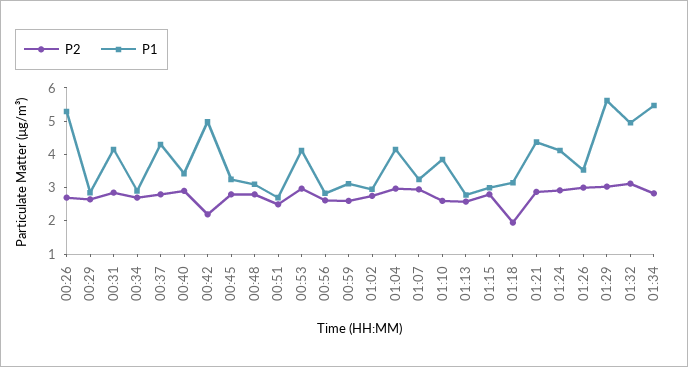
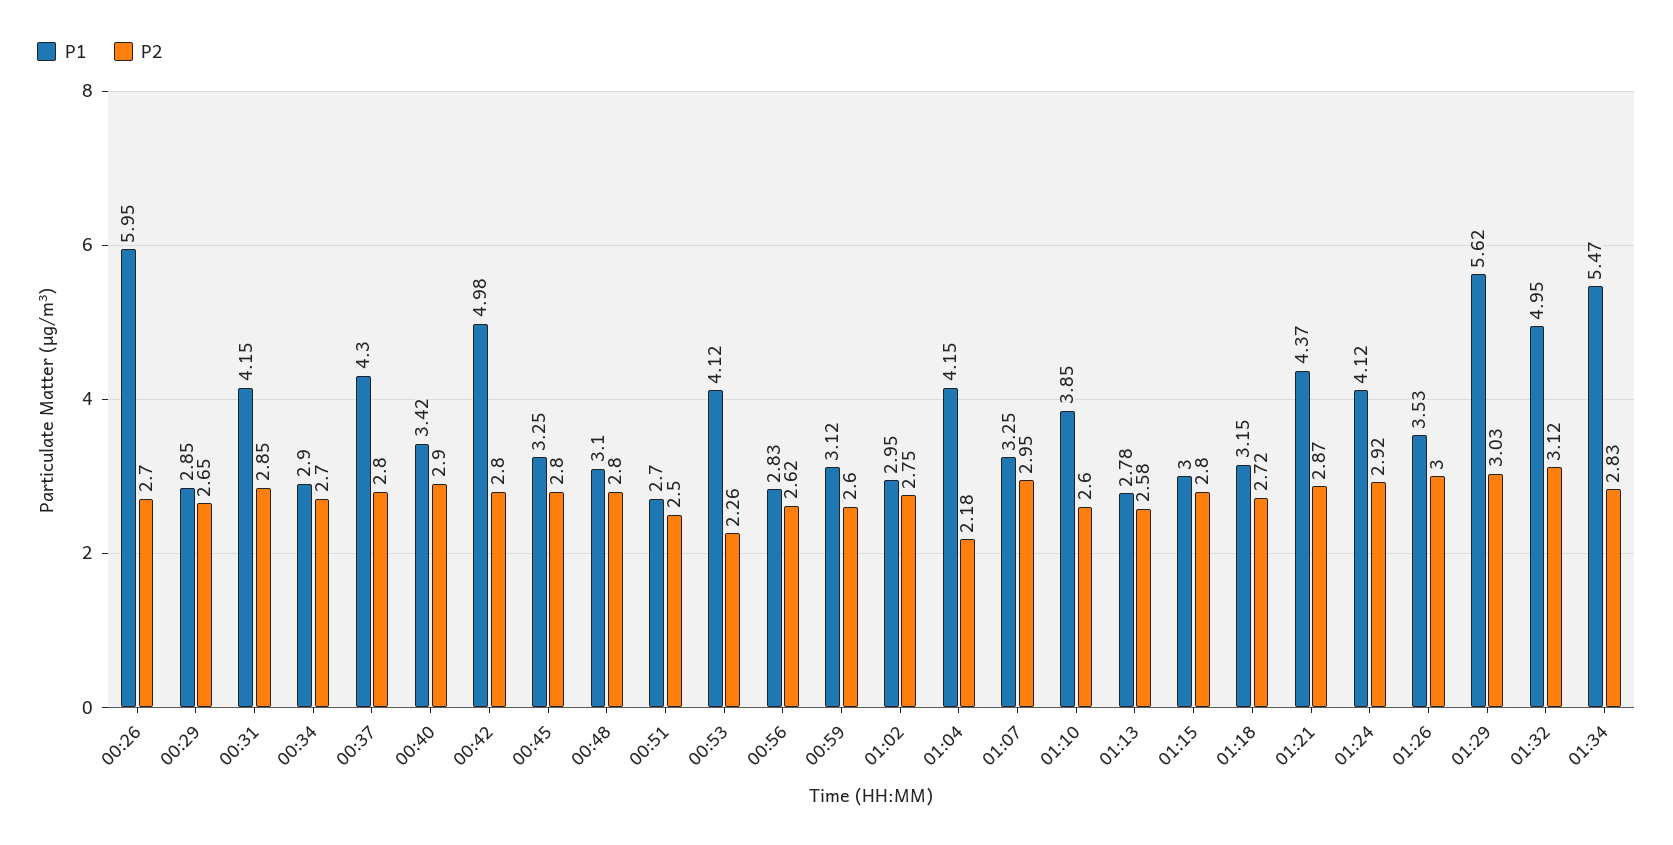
P1, 00:26: 5.25 -> 5.95
P2, 00:42: 2.25 -> 2.8
P2, 00:53: 3 -> 2.26
P2, 01:04: 3 -> 2.18
P2, 01:18: 2 -> 2.72

